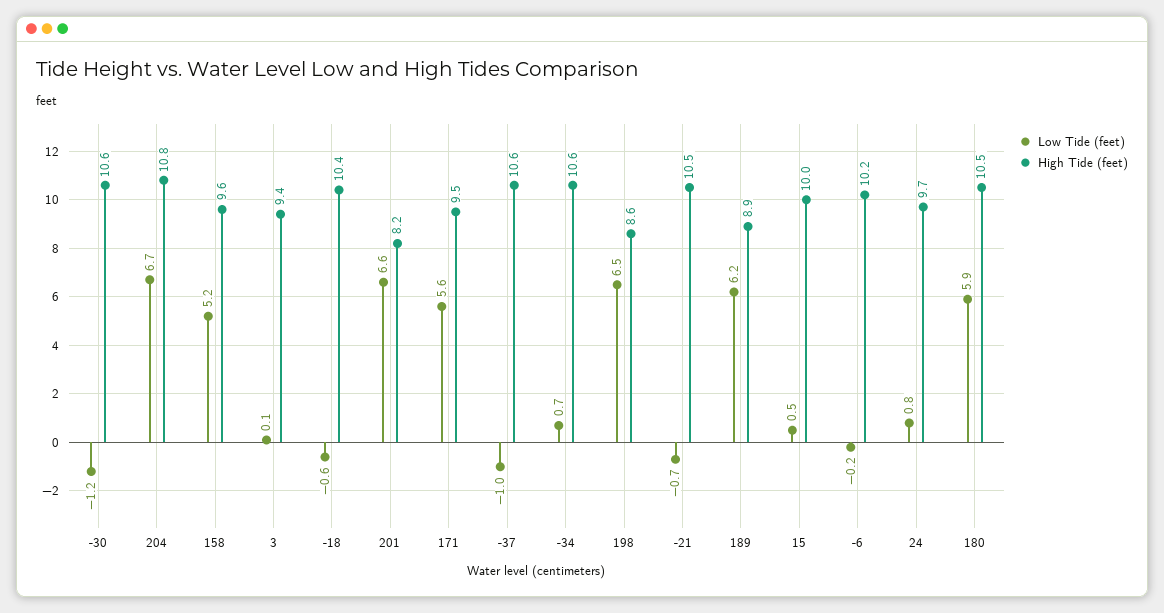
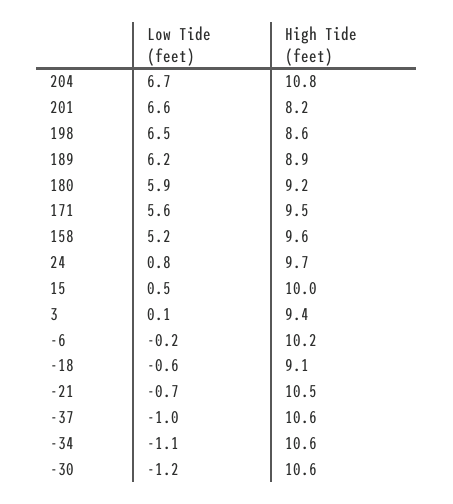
High Tide (feet), -18: 10.4 -> 9.1
Low Tide (feet), -34: 0.7 -> -1.1
High Tide (feet), 180: 10.5 -> 9.2

